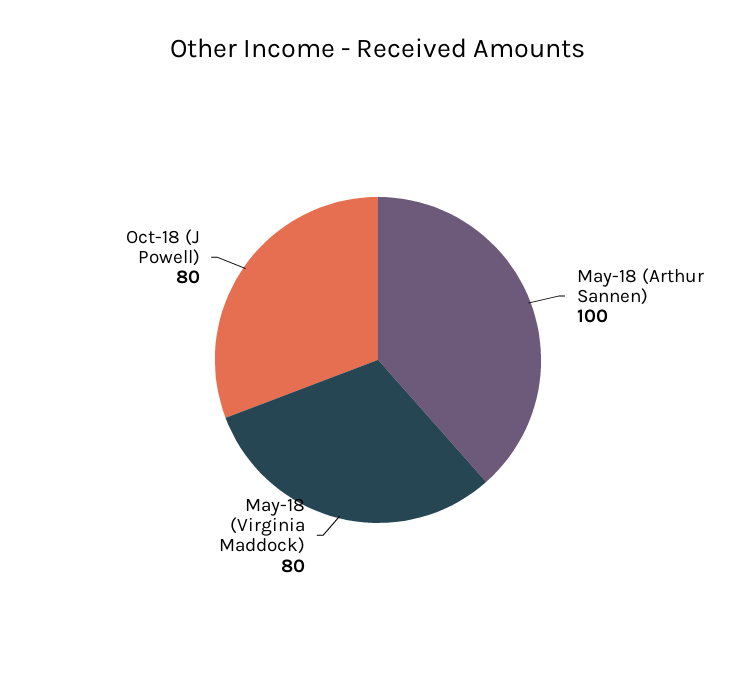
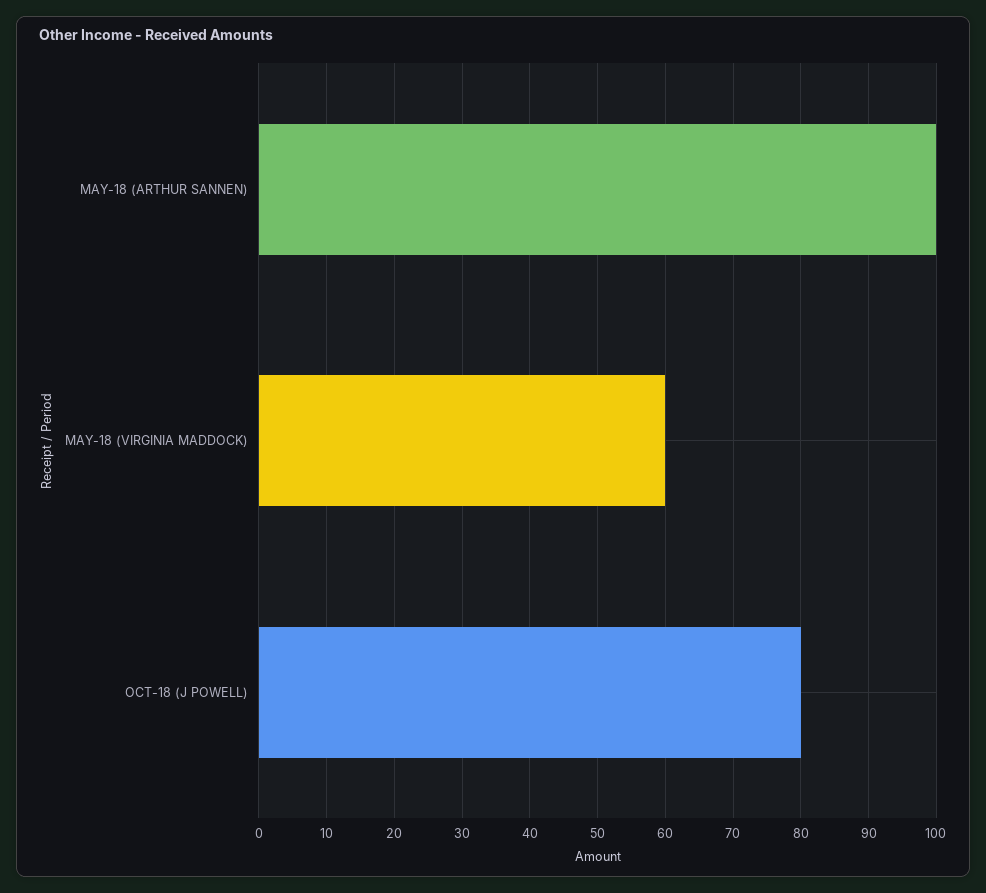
May-18 (Virginia Maddock): 80 -> 60

